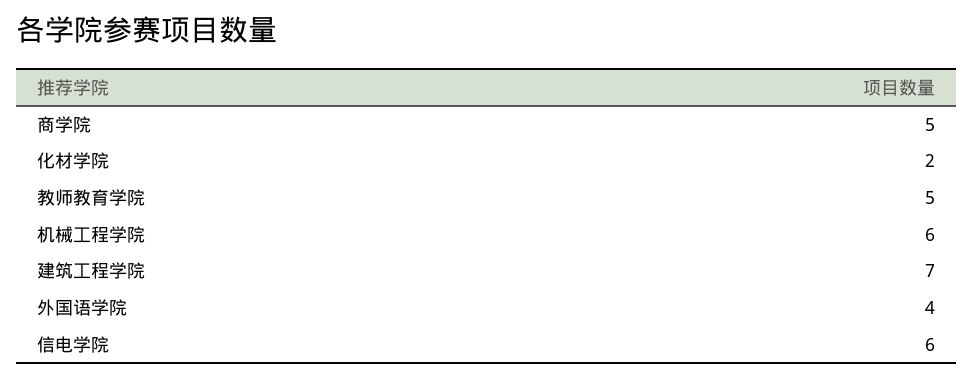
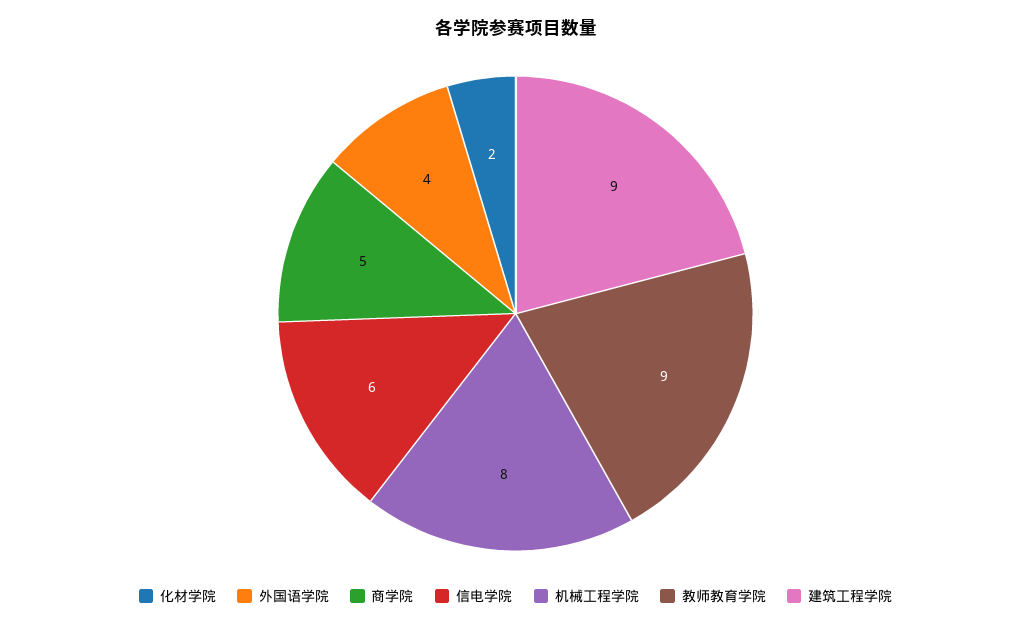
教师教育学院: 5 -> 9
机械工程学院: 6 -> 8
建筑工程学院: 7 -> 9

